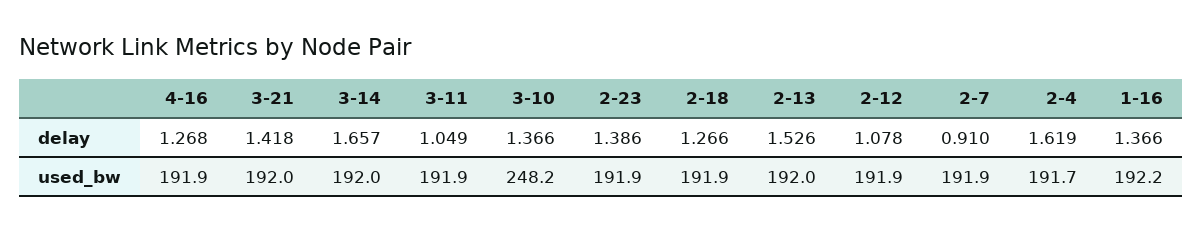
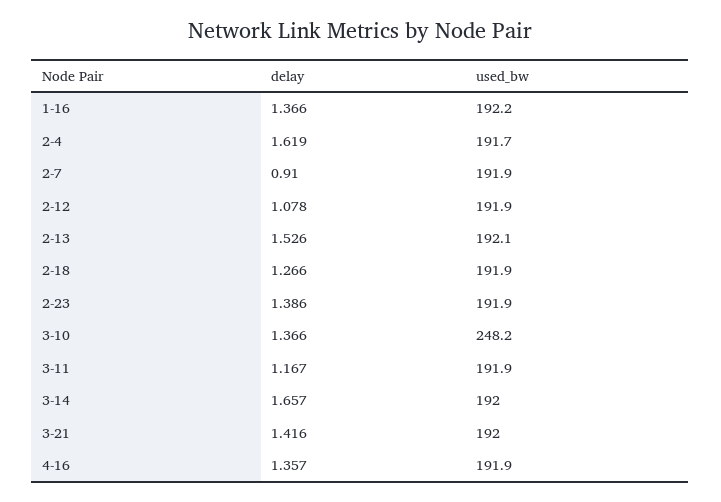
4-16, delay: 1.268 -> 1.357
3-21, delay: 1.418 -> 1.416
3-11, delay: 1.049 -> 1.167
2-13, used_bw: 192 -> 192.1

